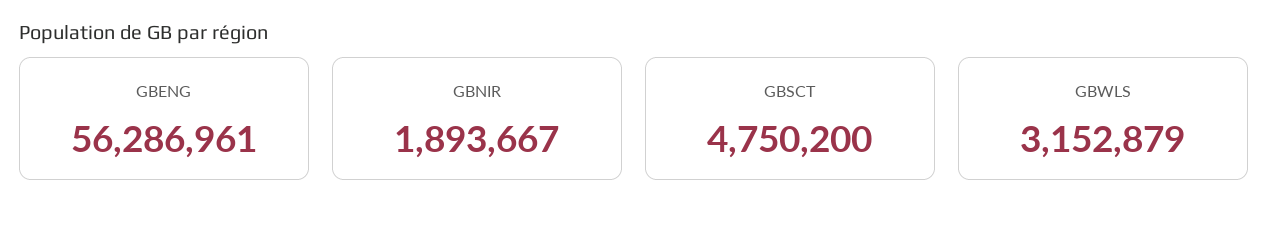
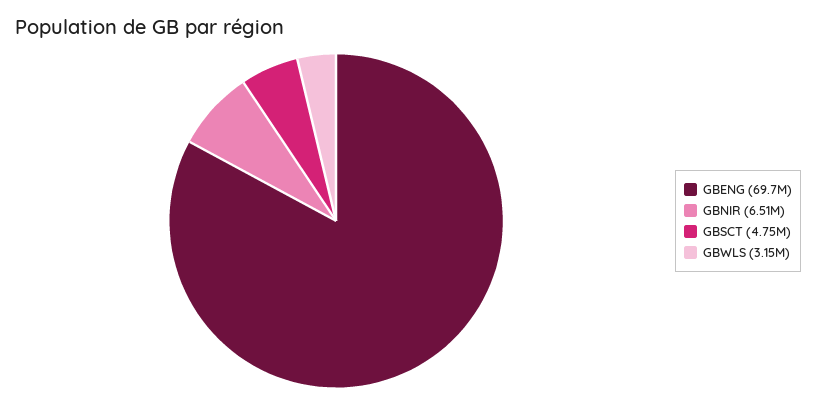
GBENG: 56286961 -> 69700000
GBNIR: 1893667 -> 6510000

